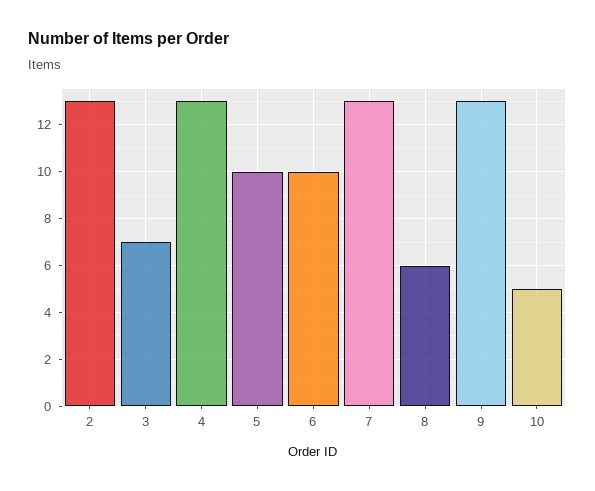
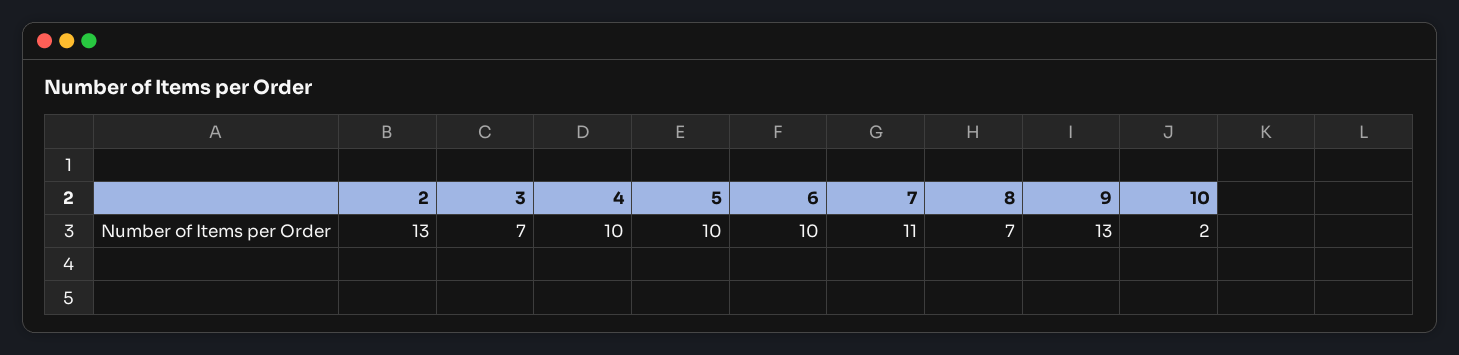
4: 13 -> 10
7: 13 -> 11
8: 6 -> 7
10: 5 -> 2

